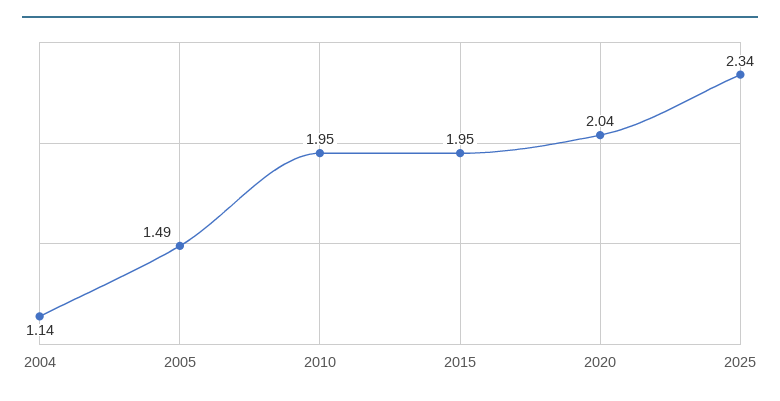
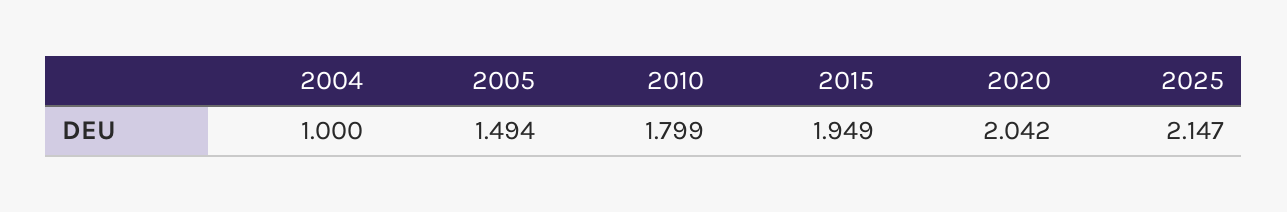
2004: 1.14 -> 1
2010: 1.95 -> 1.799
2025: 2.34 -> 2.147

